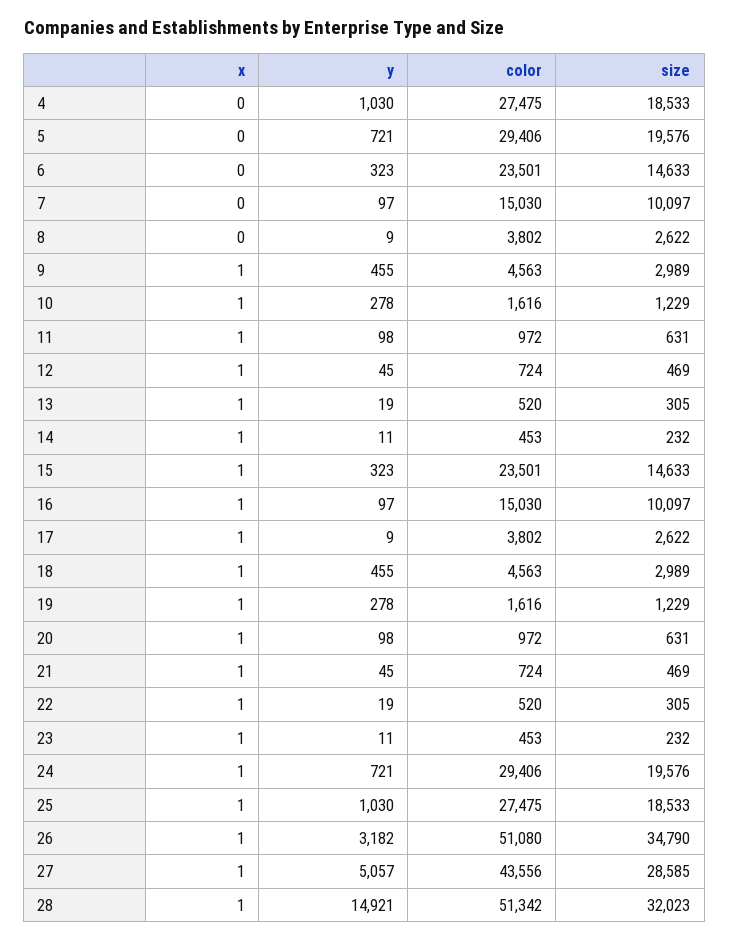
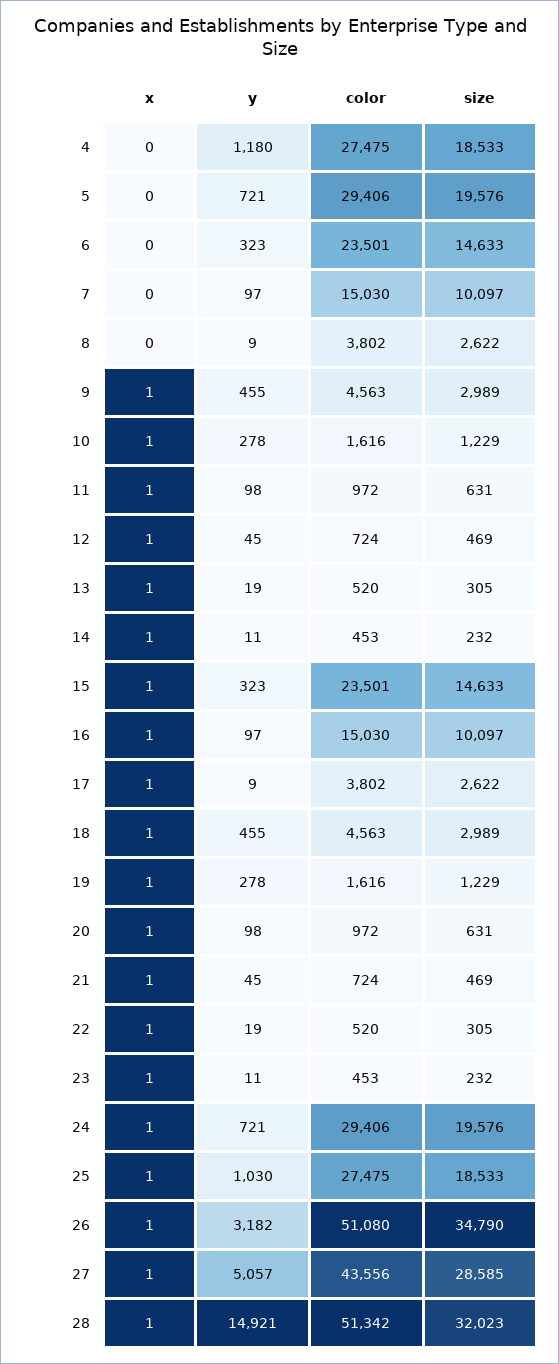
y, 4: 1030 -> 1180

